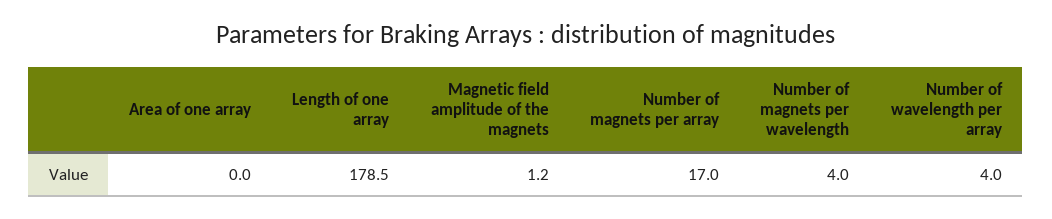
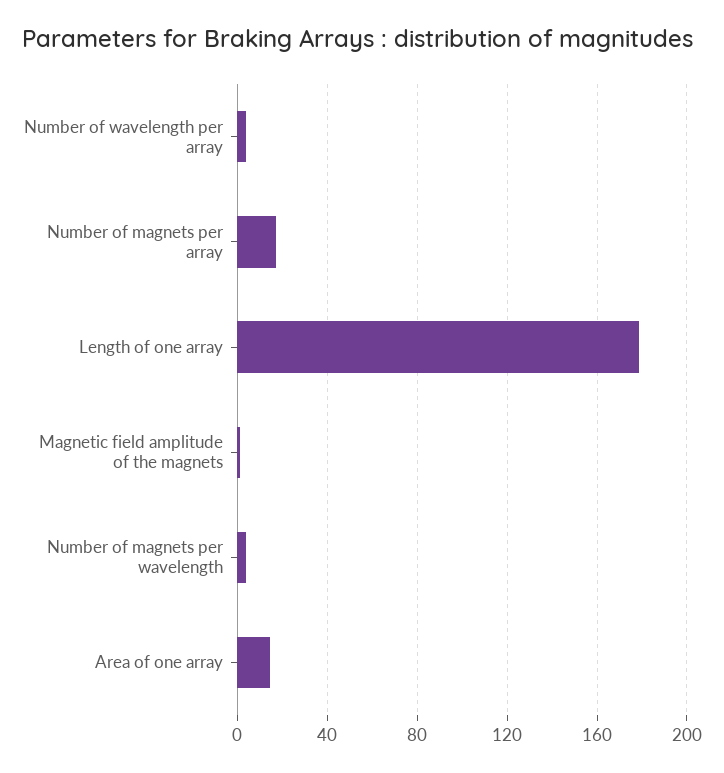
Area of one array: 0 -> 15

